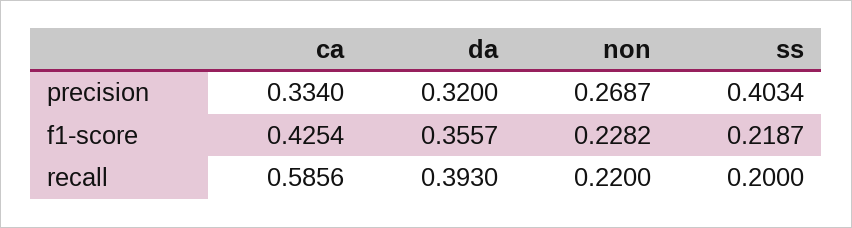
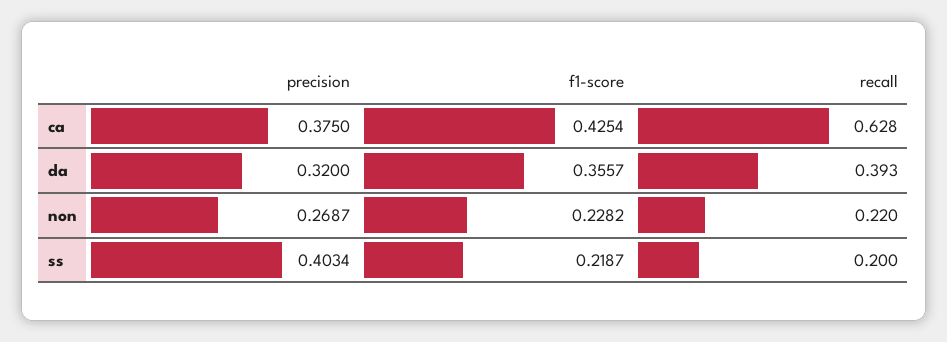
ca, precision: 0.334 -> 0.375
ca, recall: 0.5856 -> 0.628

